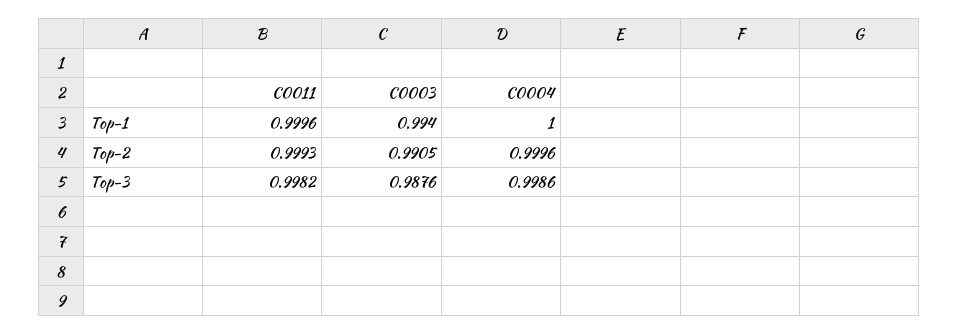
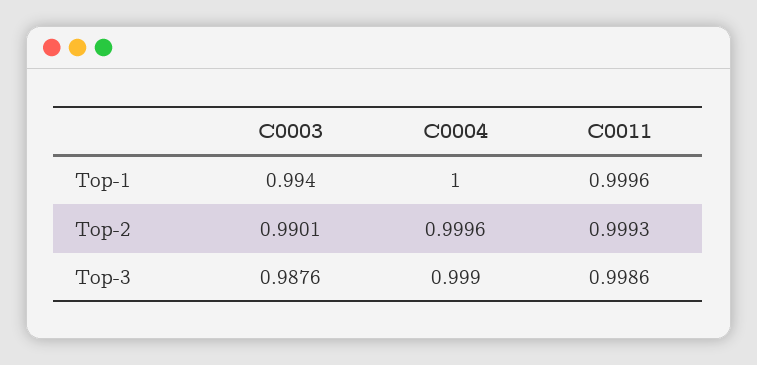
C0003, Top-2: 0.9905 -> 0.9901
C0011, Top-3: 0.9982 -> 0.9986
C0004, Top-3: 0.9986 -> 0.999

